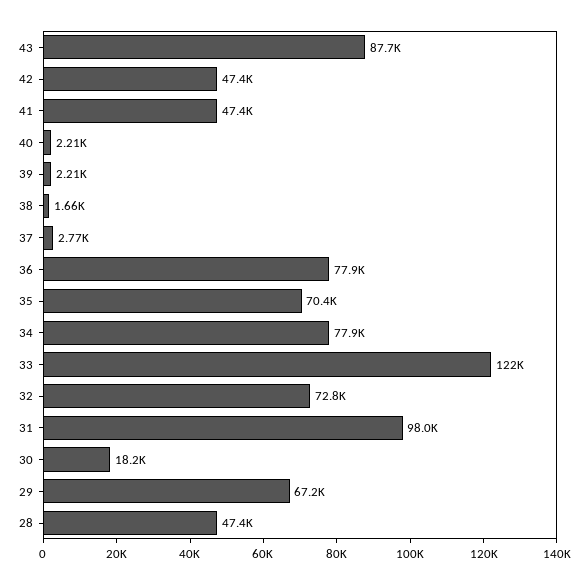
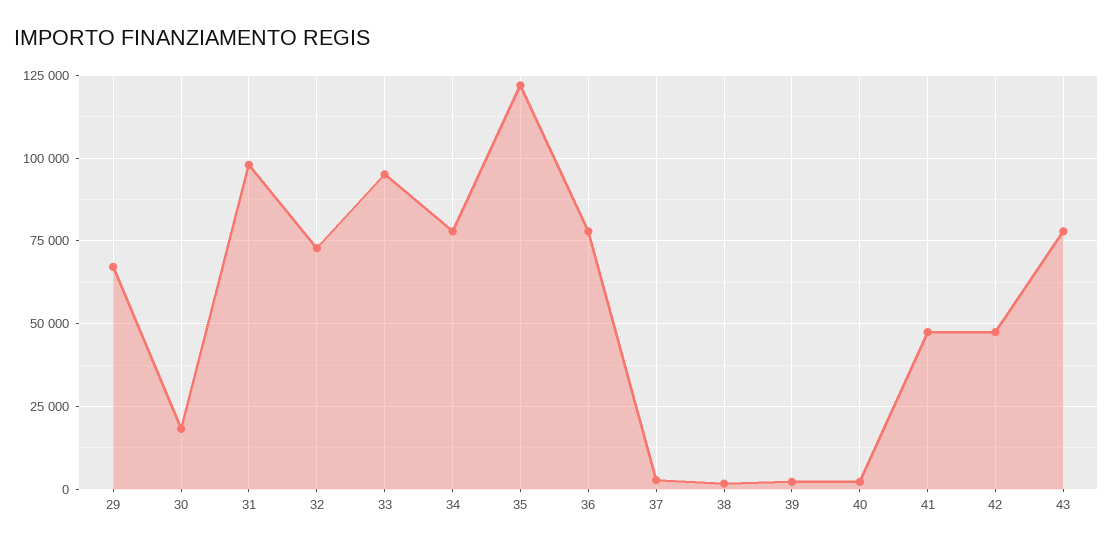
43: 87700 -> 77500
35: 70400 -> 122500
33: 122000 -> 95000
28: 47400 -> none

